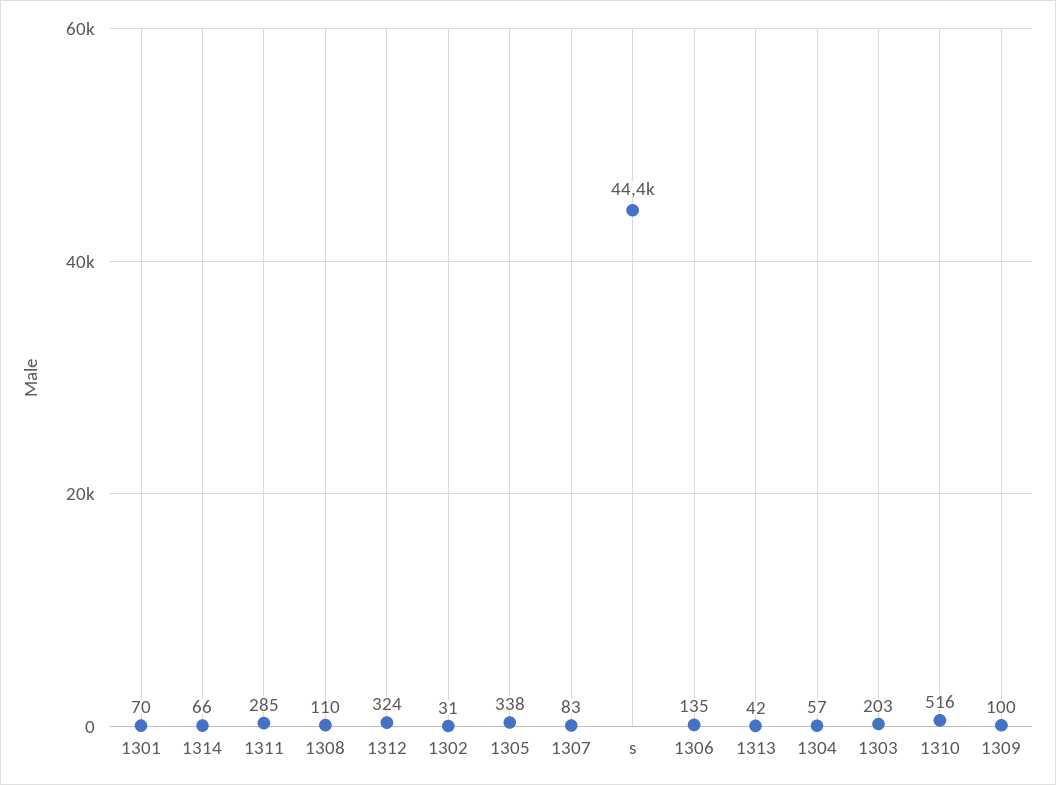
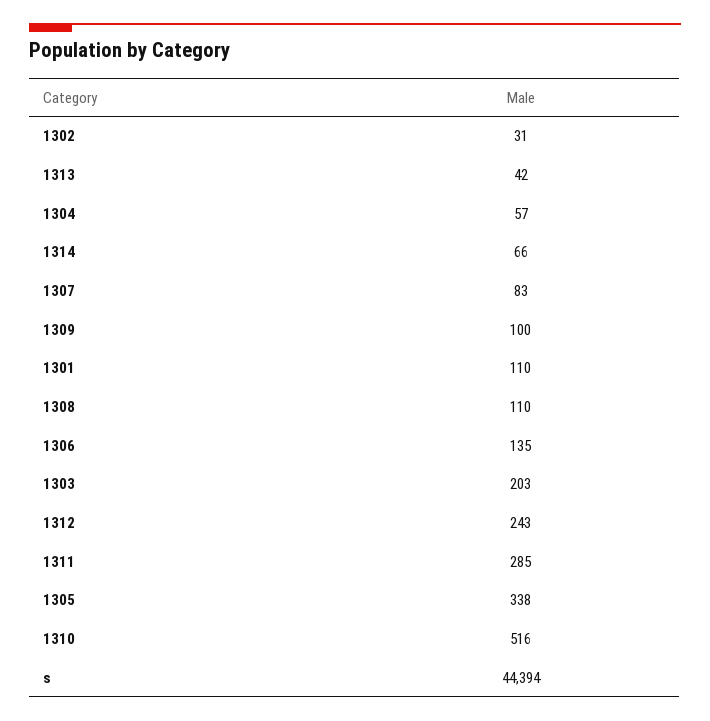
1301: 70 -> 110
1312: 324 -> 243

